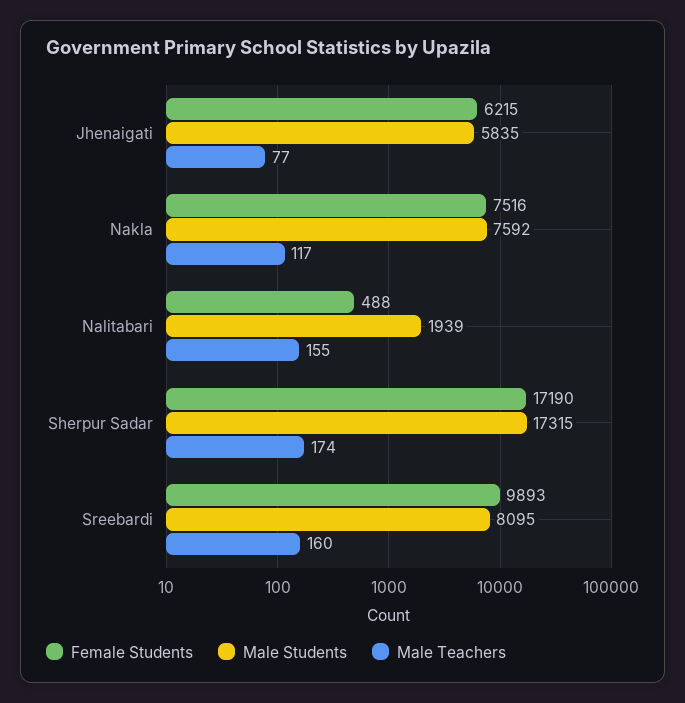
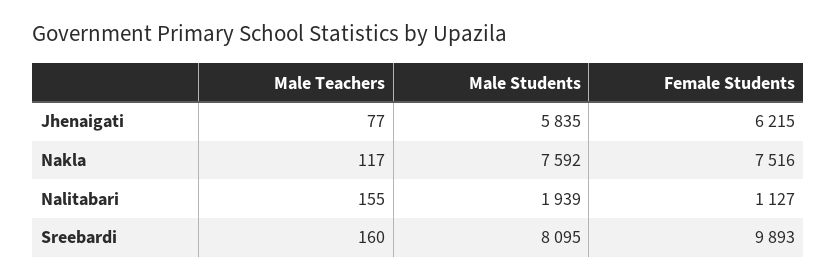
Female Students, Nalitabari: 488 -> 1127
Female Students, Sherpur Sadar: 17190 -> none
Male Students, Sherpur Sadar: 17315 -> none
Male Teachers, Sherpur Sadar: 174 -> none

